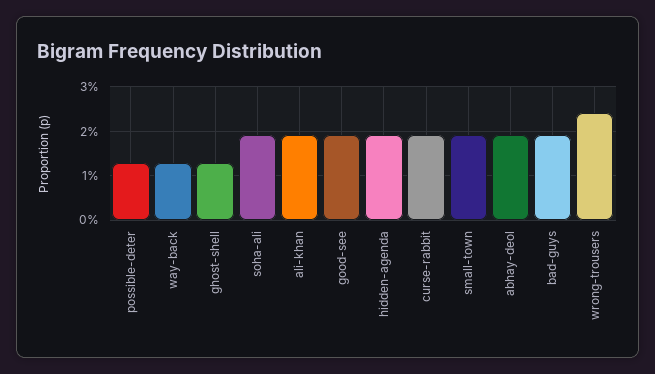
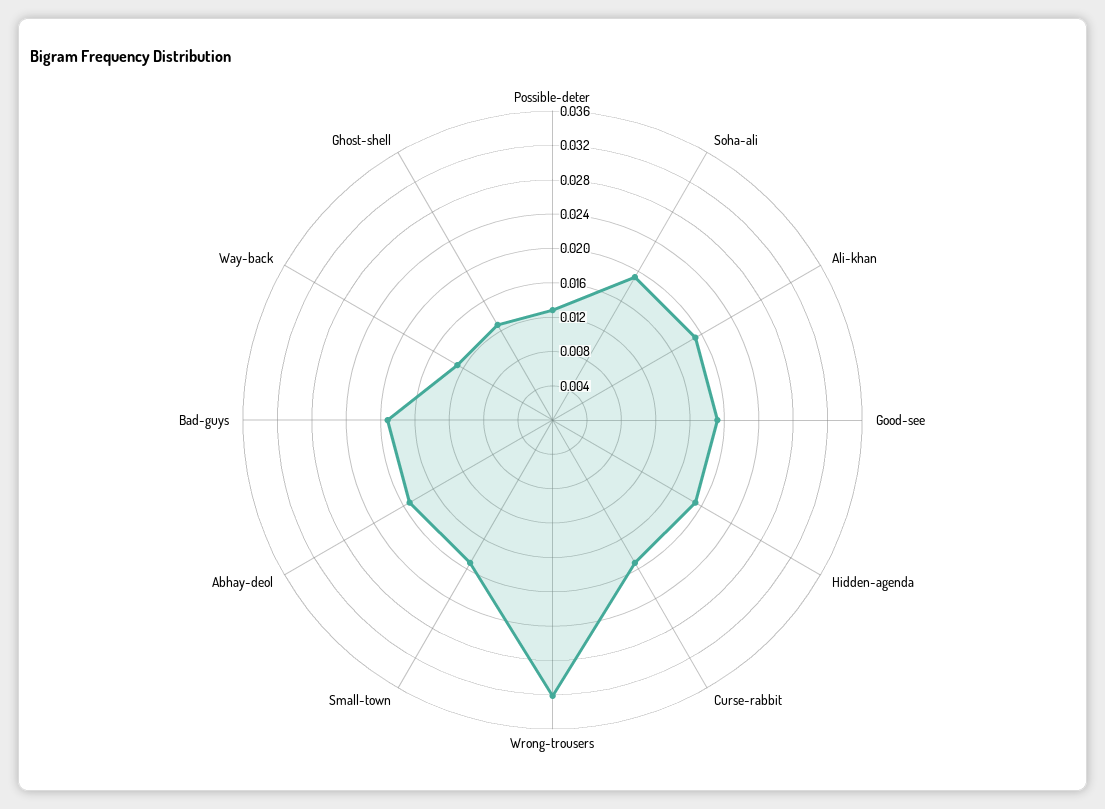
wrong-trousers: 0.024 -> 0.032

